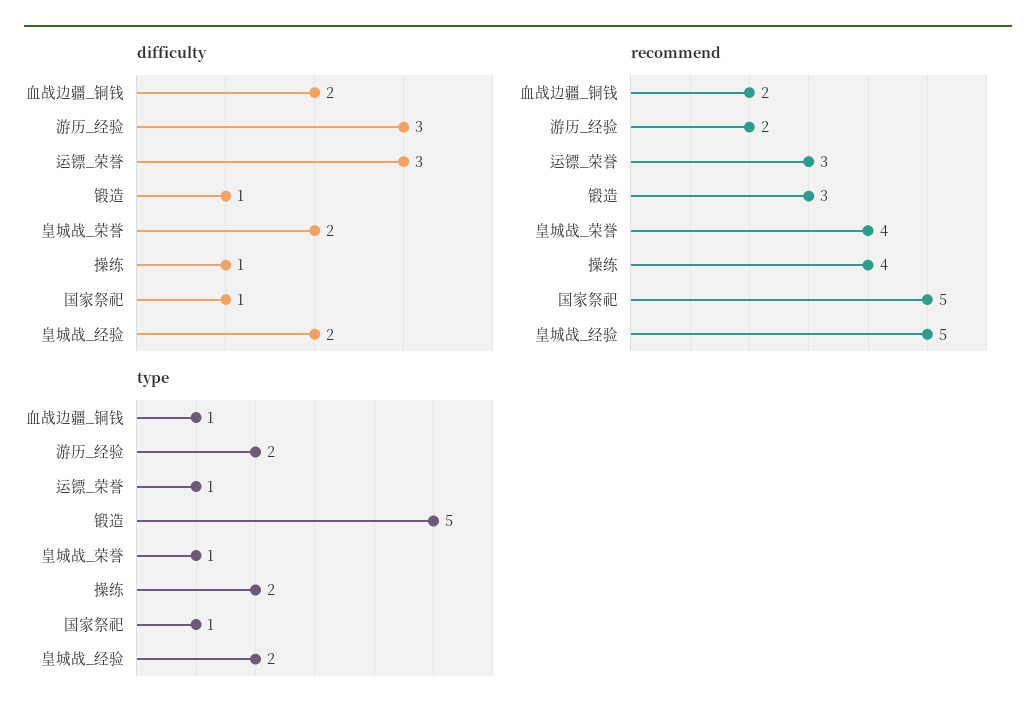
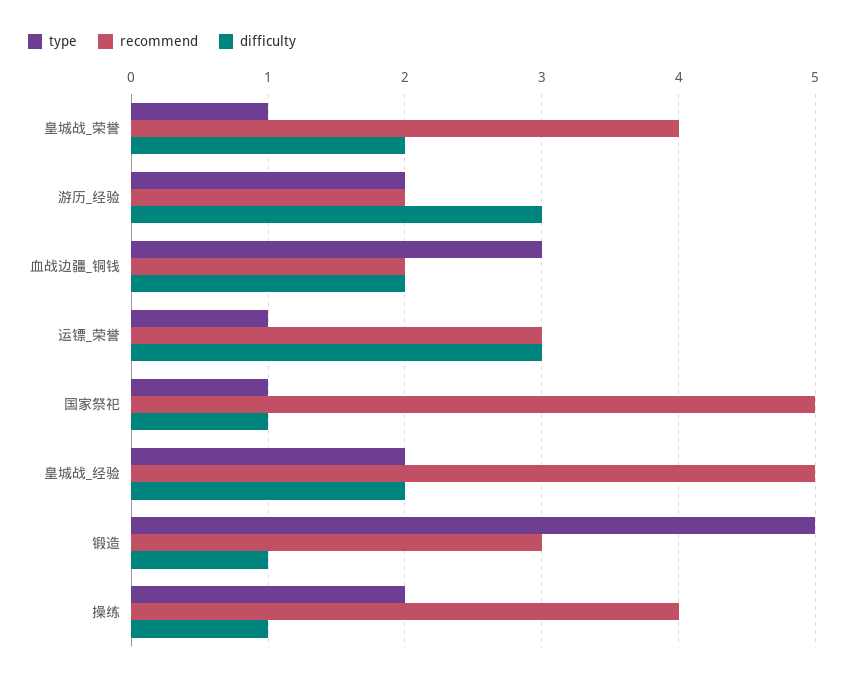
type, 血战边疆_铜钱: 1 -> 3

